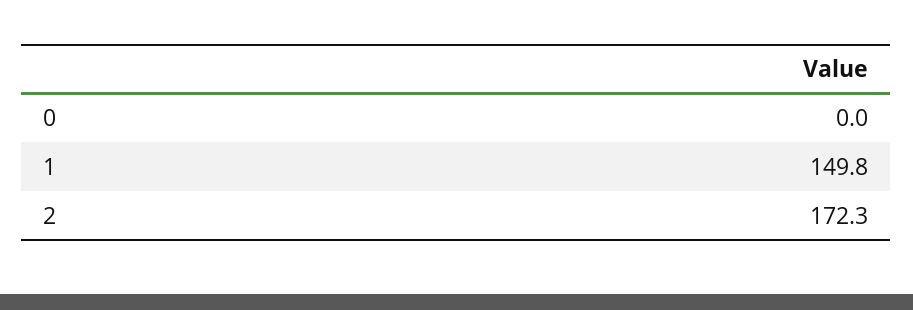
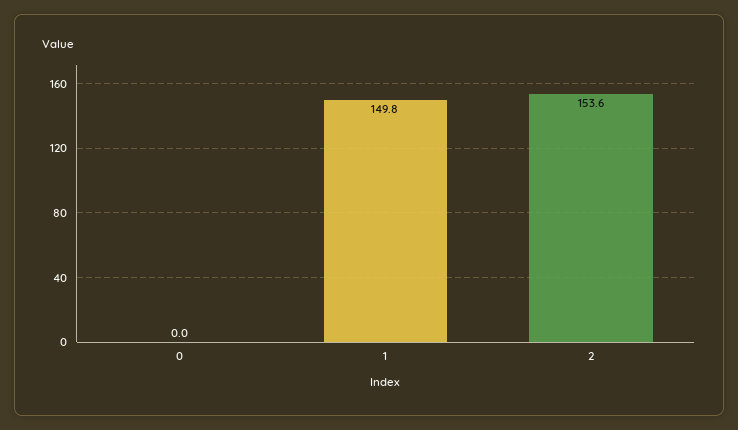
2: 172.3 -> 153.6

